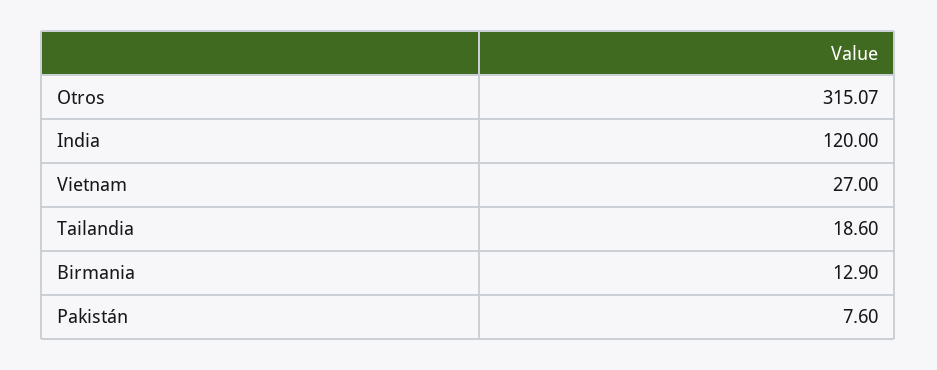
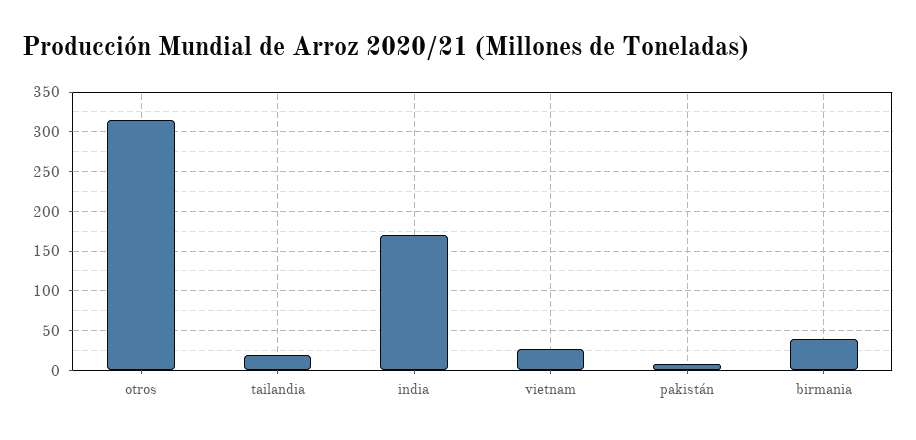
India: 120 -> 170
Birmania: 12.9 -> 40

